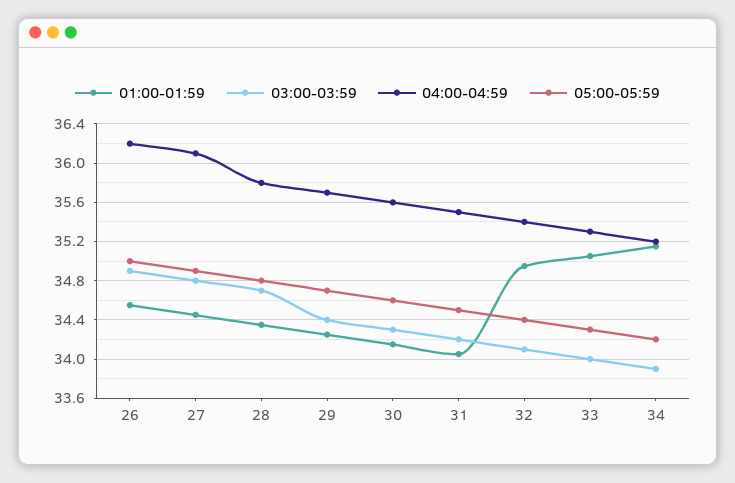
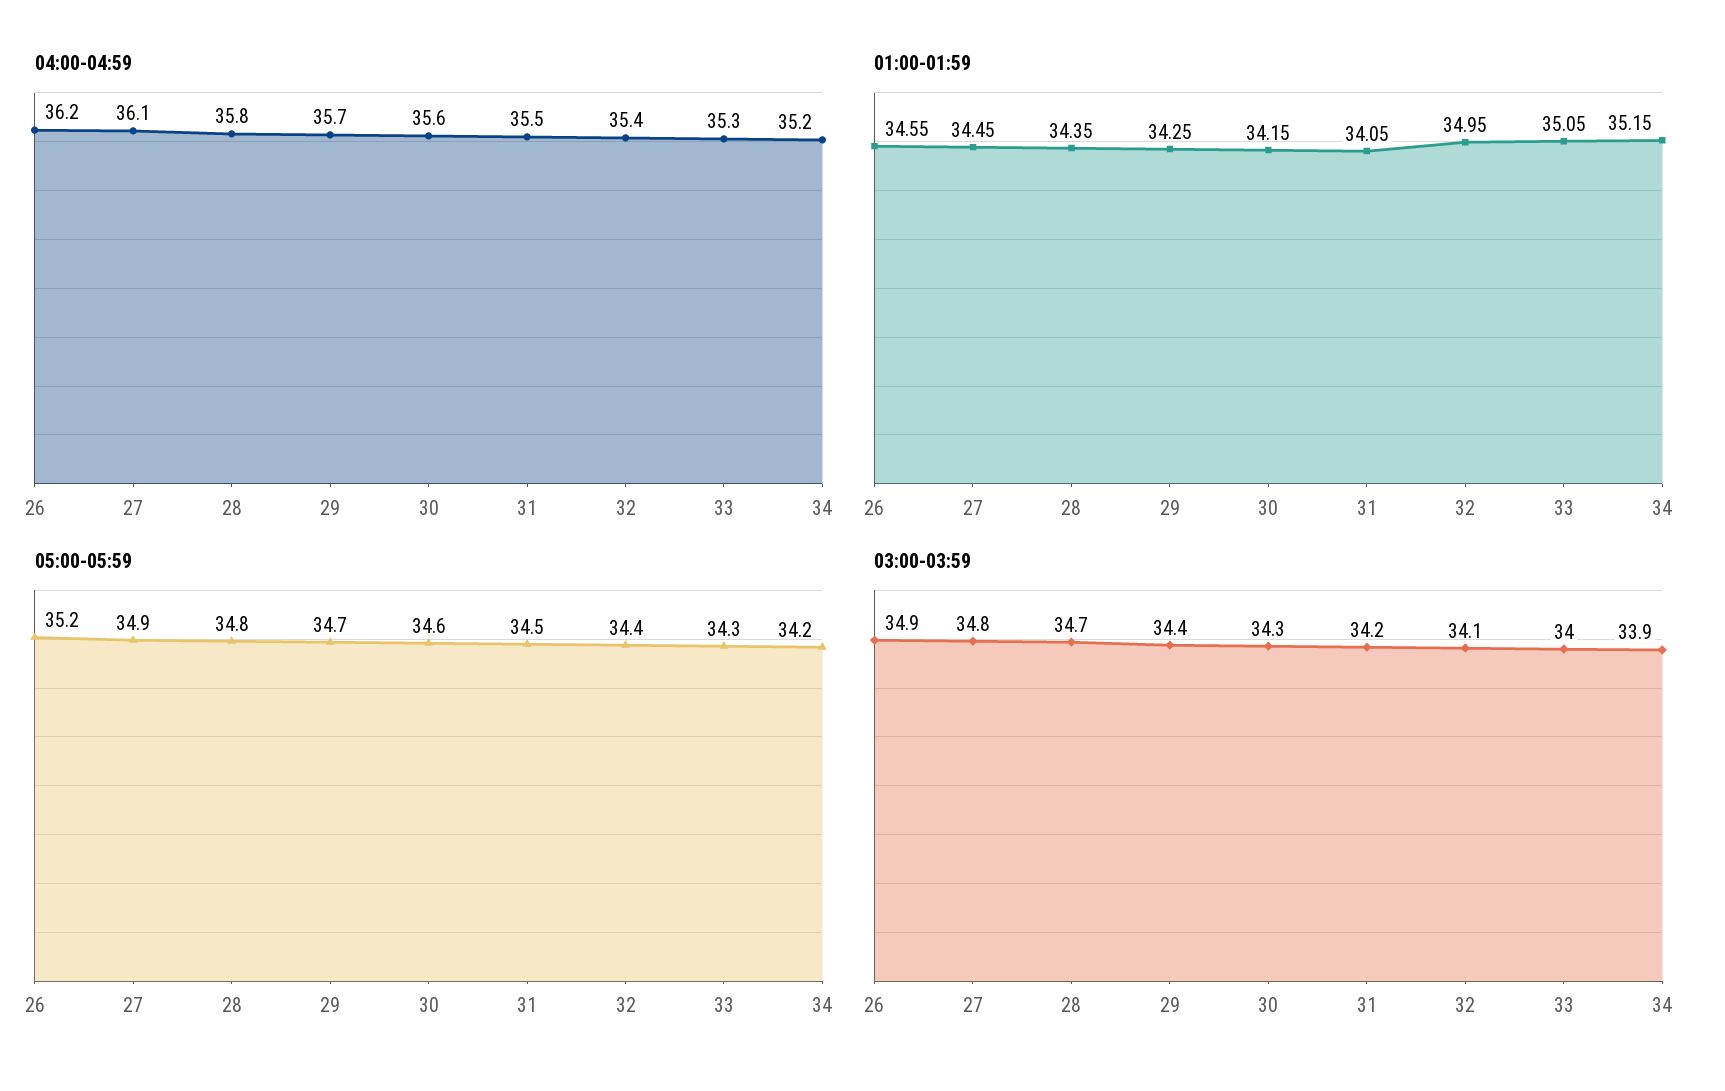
05:00-05:59, 26: 35 -> 35.2

